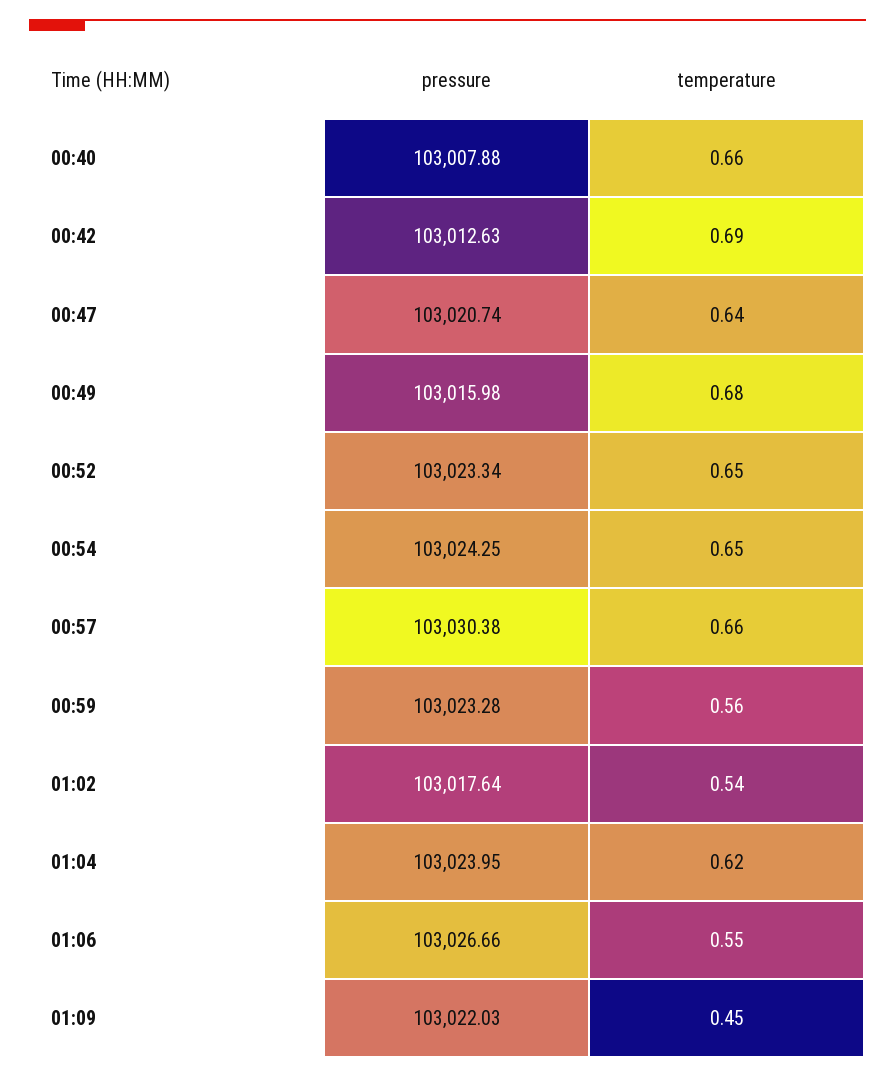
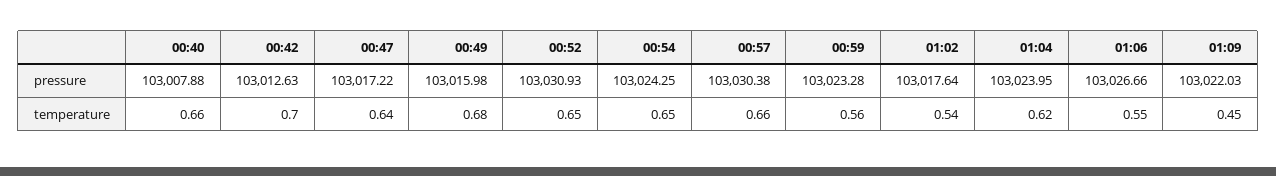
temperature, 00:42: 0.69 -> 0.7
pressure, 00:47: 103020.74 -> 103017.22
pressure, 00:52: 103023.34 -> 103030.93

